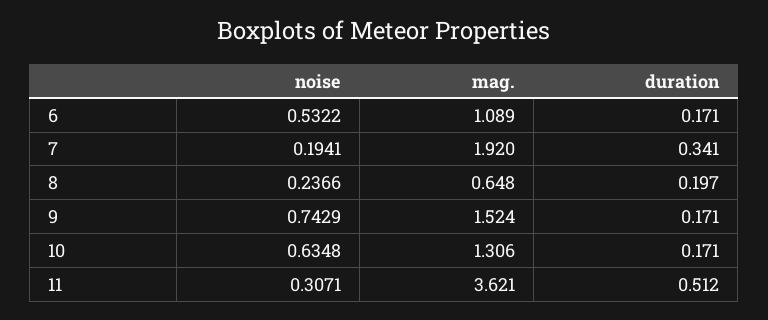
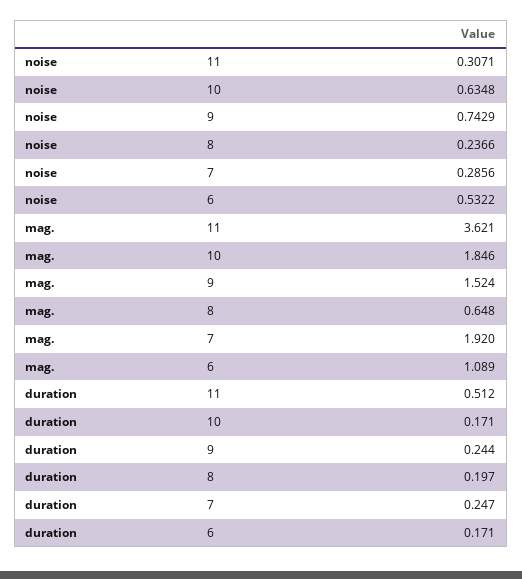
noise, 7: 0.1941 -> 0.2856
duration, 7: 0.341 -> 0.247
duration, 9: 0.171 -> 0.244
mag., 10: 1.306 -> 1.846

